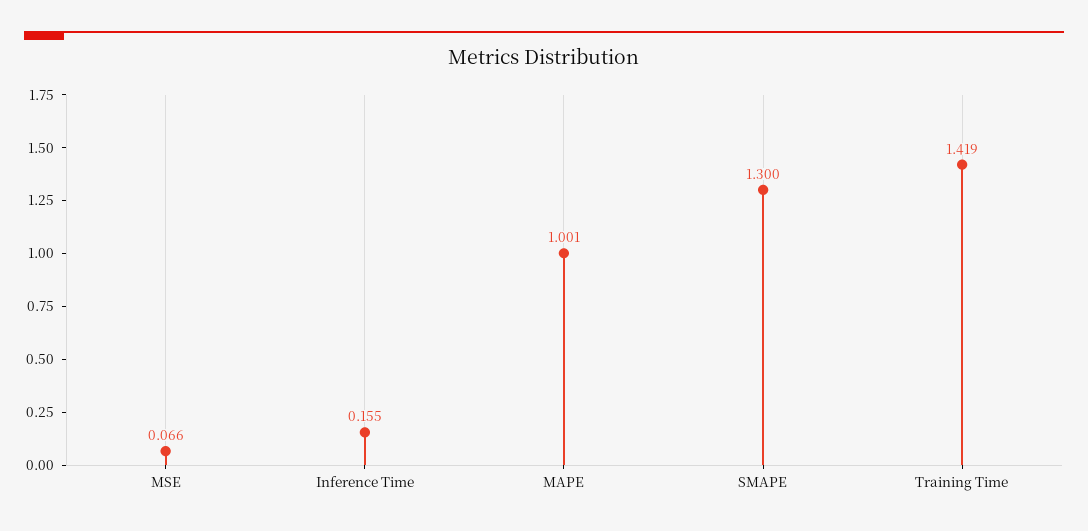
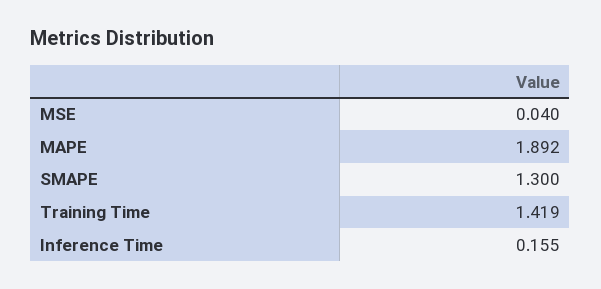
MSE: 0.066 -> 0.04
MAPE: 1.001 -> 1.892

